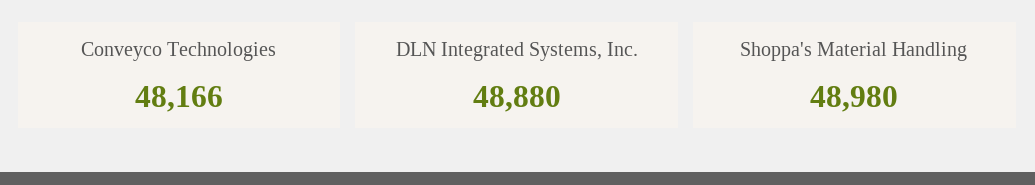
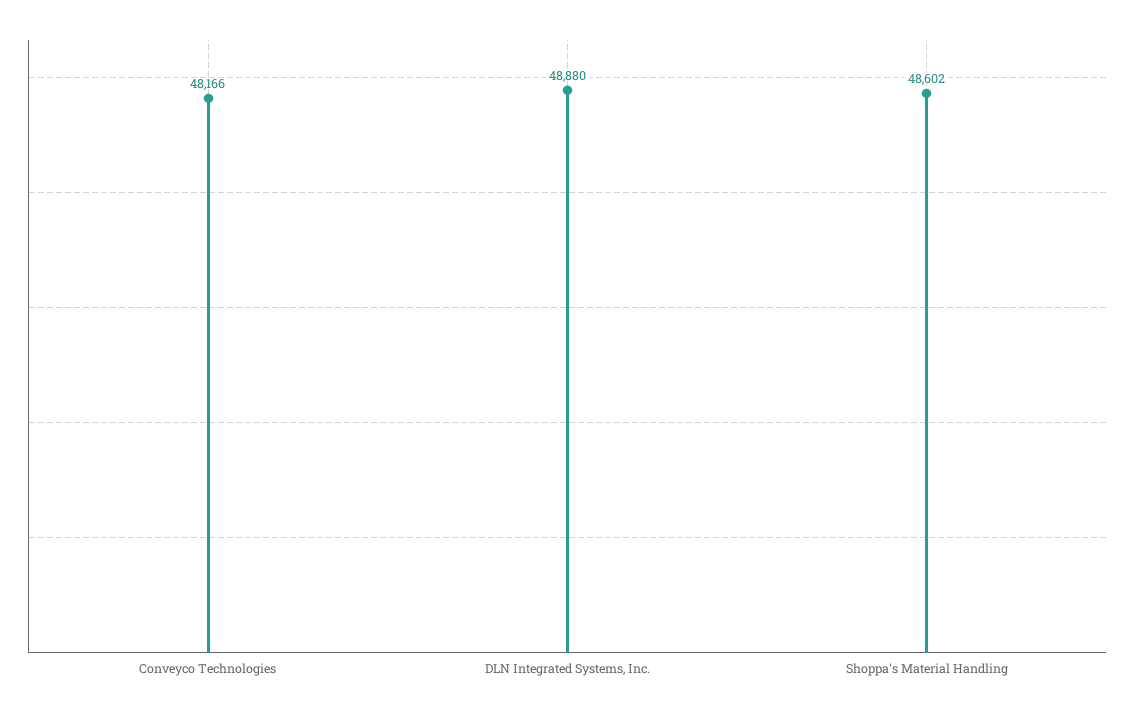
Shoppa's Material Handling: 48980 -> 48602

